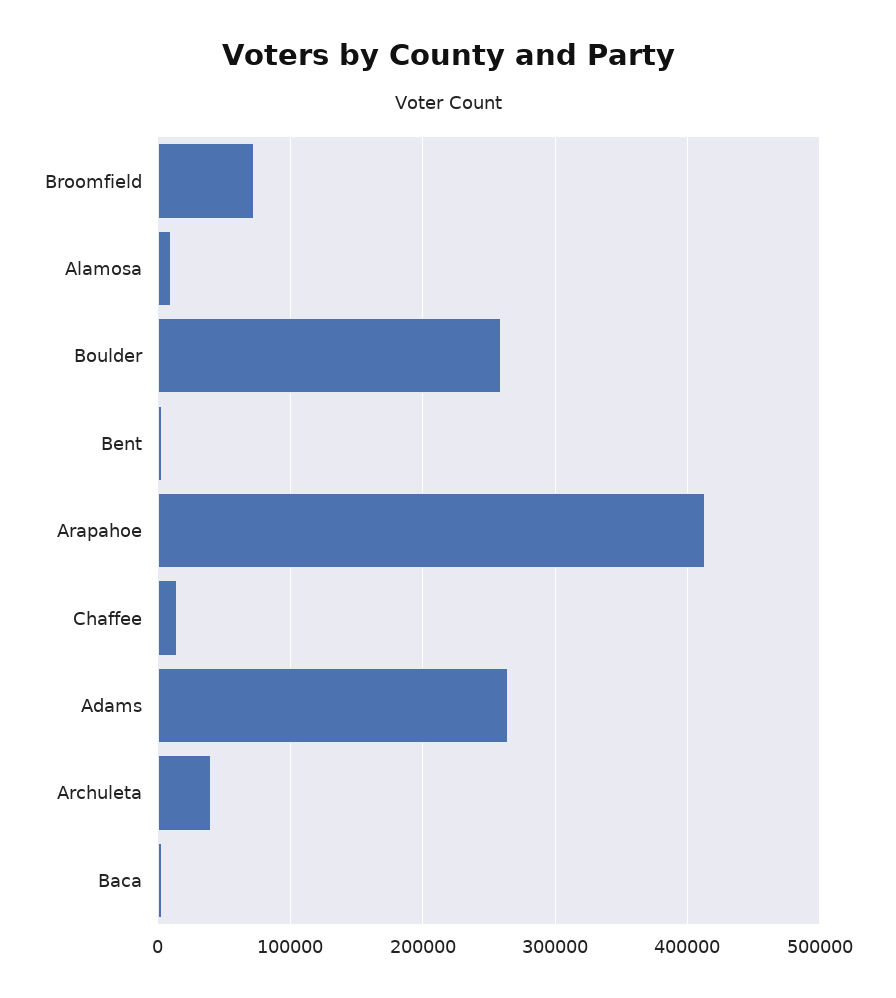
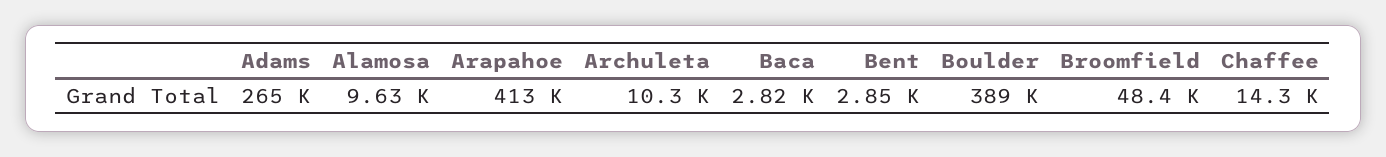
Broomfield: 70000 -> 48400
Boulder: 260000 -> 389000
Archuleta: 40000 -> 10300

